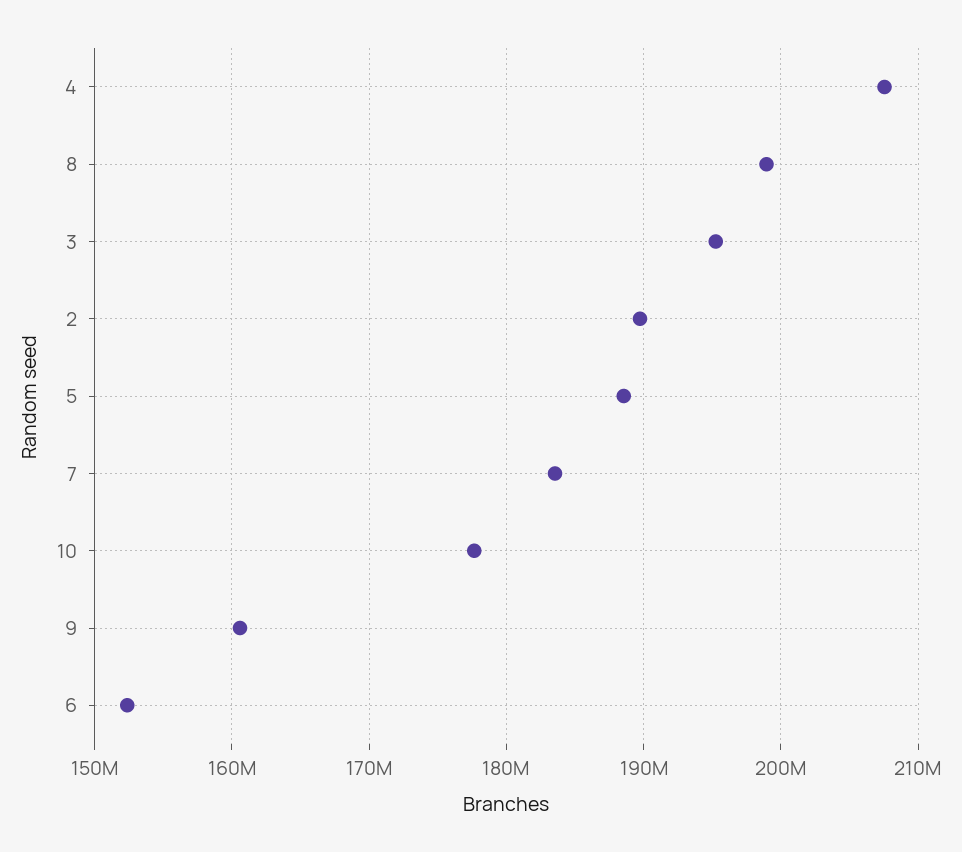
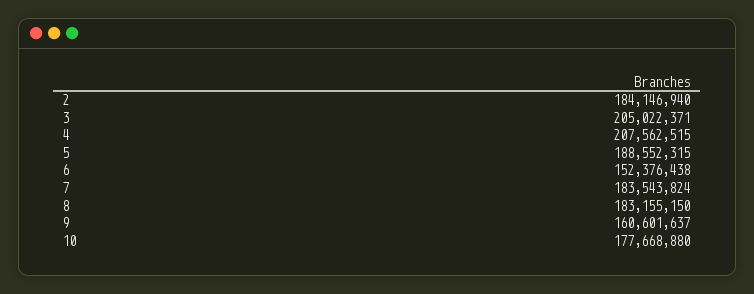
8: 199000000 -> 183155150
3: 195000000 -> 205022371
2: 190000000 -> 184146940

